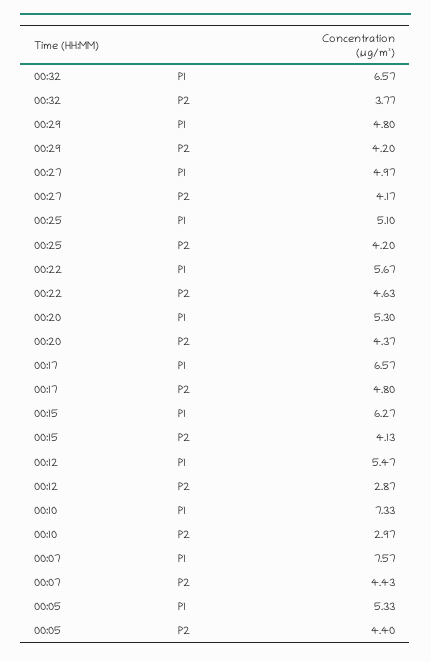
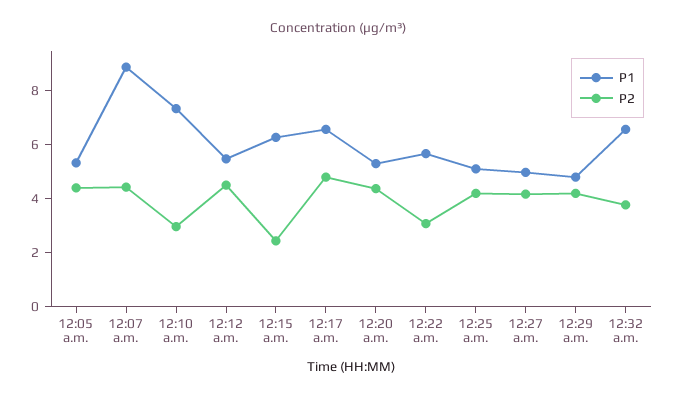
P2, 00:22: 4.63 -> 3
P2, 00:15: 4.13 -> 2.5
P2, 00:12: 2.87 -> 4.5
P1, 00:07: 7.57 -> 9

